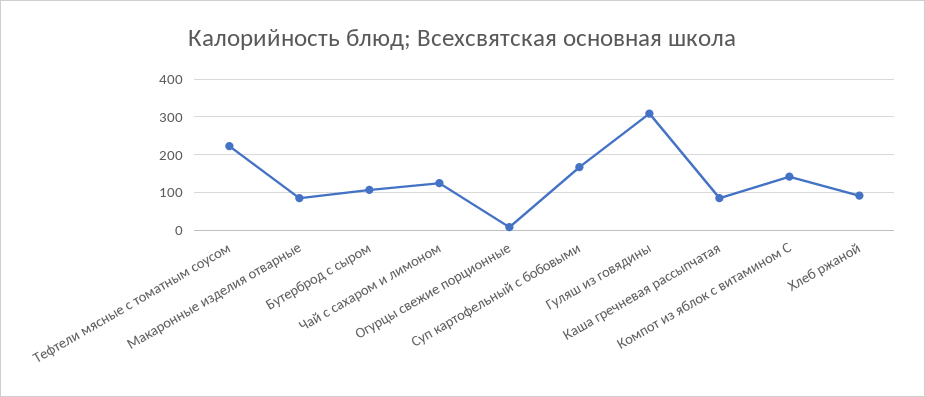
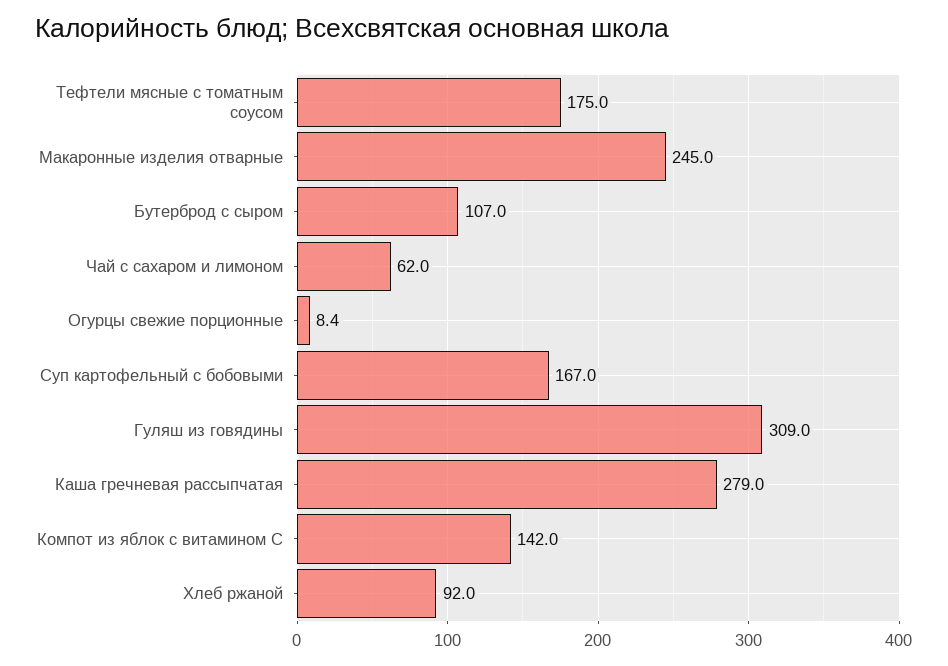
Тефтели мясные с томатным соусом: 220 -> 175
Макаронные изделия отварные: 80 -> 245
Чай с сахаром и лимоном: 120 -> 62
Каша гречневая рассыпчатая: 80 -> 279

